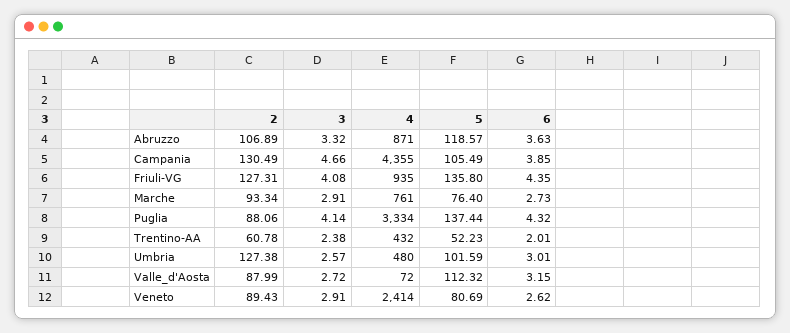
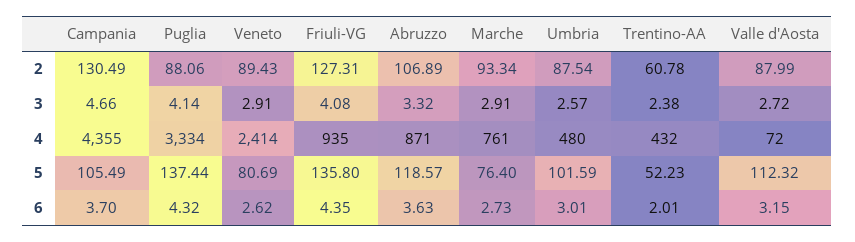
6, Campania: 3.85 -> 3.7
2, Umbria: 127.38 -> 87.54

